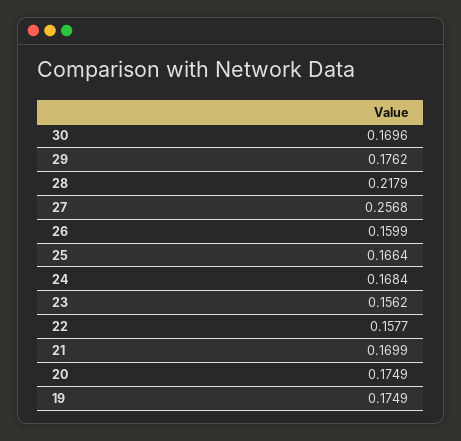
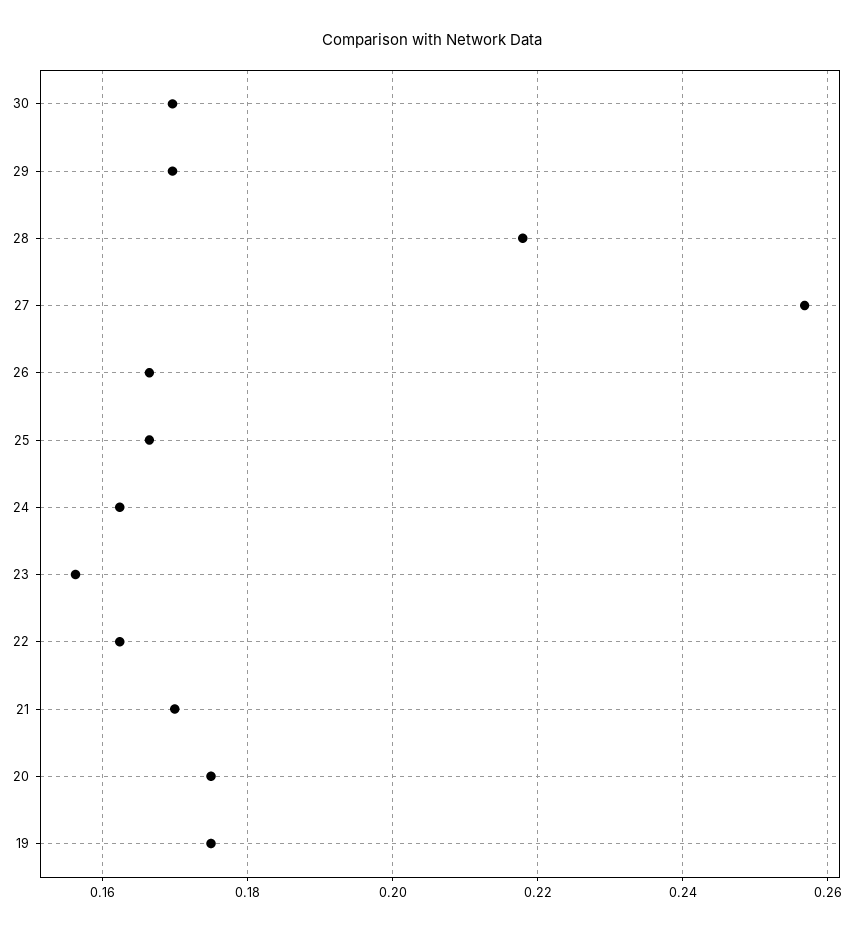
29: 0.1762 -> 0.17
26: 0.1599 -> 0.166
24: 0.1684 -> 0.162
22: 0.1577 -> 0.162

